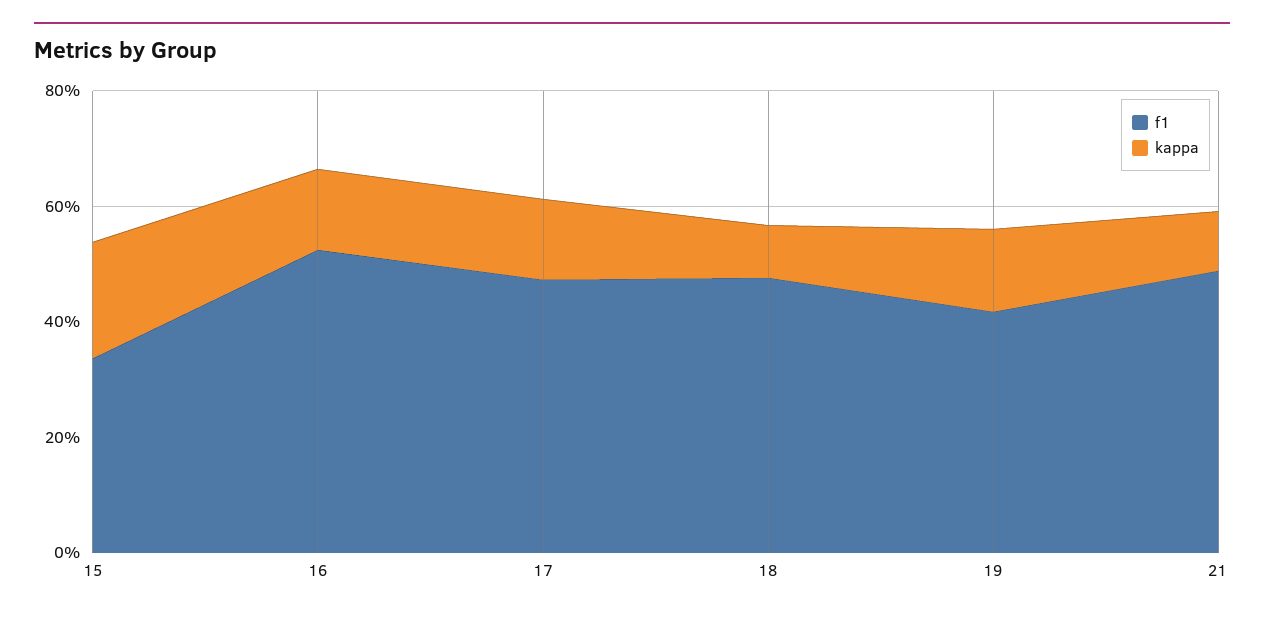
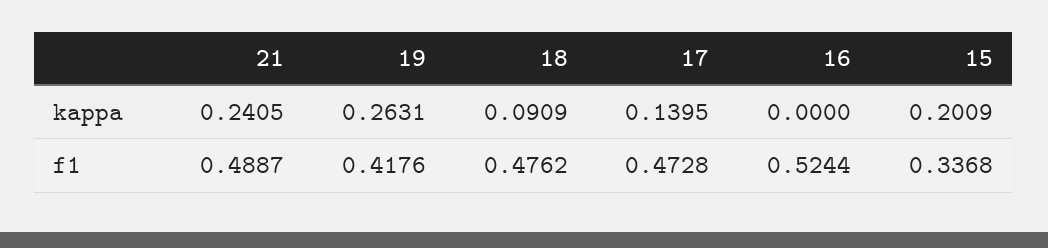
kappa, 16: 0.15 -> 0
kappa, 19: 0.15 -> 0.2631
kappa, 21: 0.1 -> 0.2405

